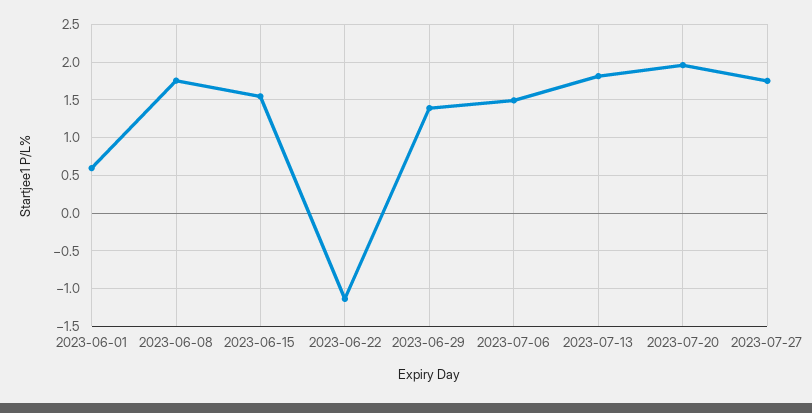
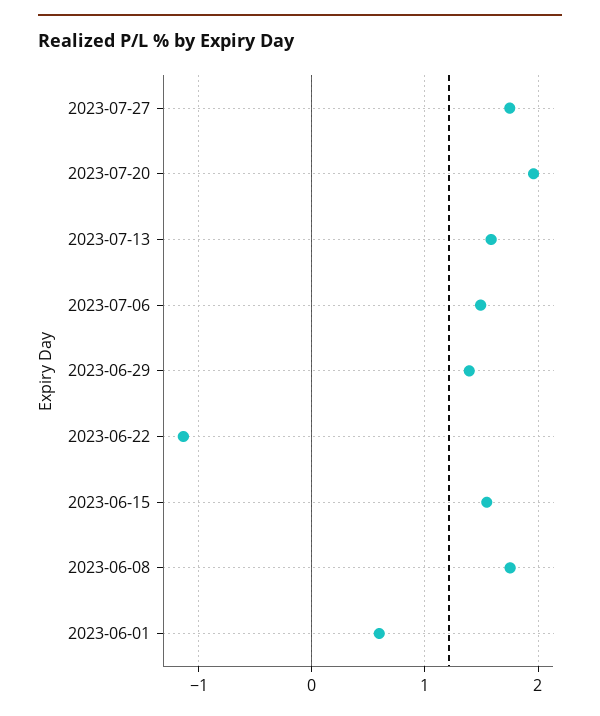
2023-07-13: 1.8 -> 1.6

